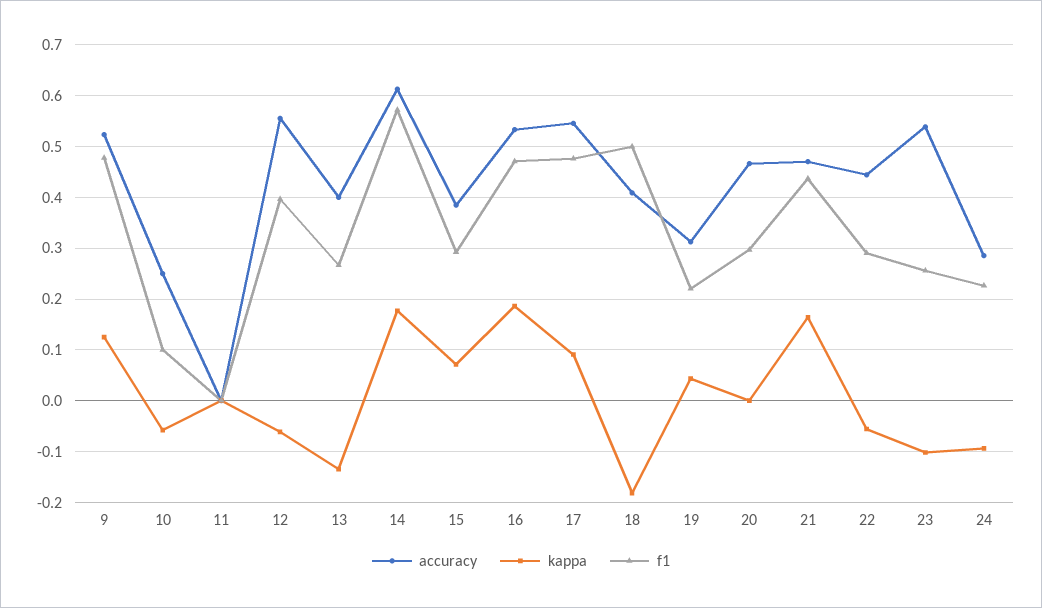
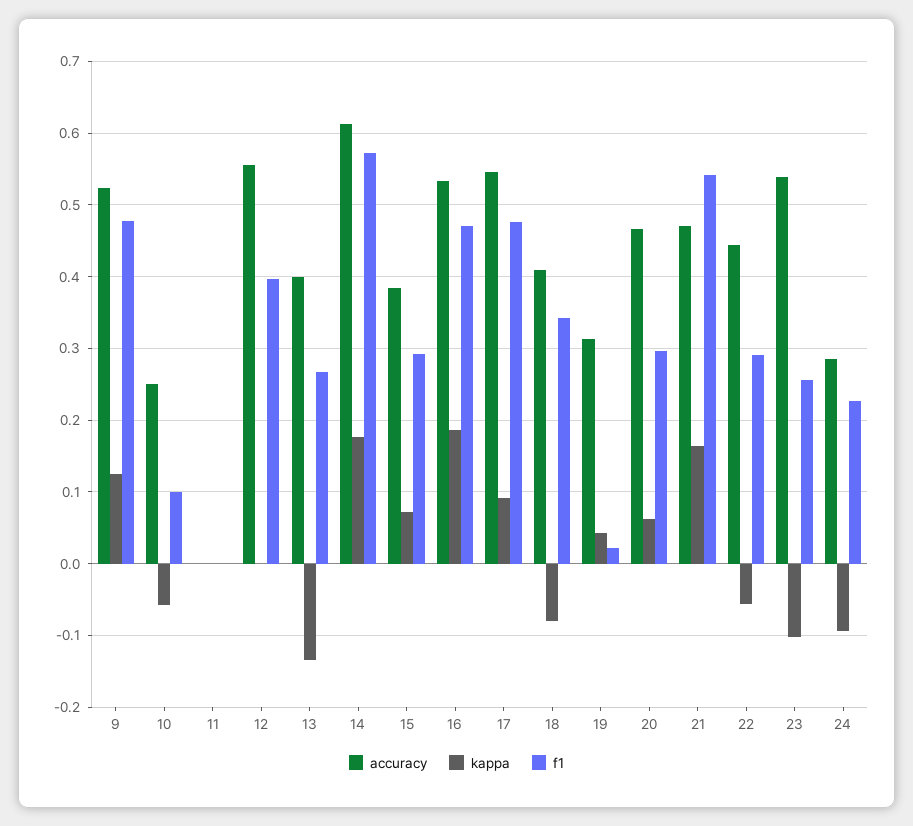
kappa, 12: -0.06 -> 0
kappa, 18: -0.18 -> -0.08
f1, 18: 0.5 -> 0.34
f1, 19: 0.22 -> 0.02
kappa, 20: 0 -> 0.06
f1, 21: 0.44 -> 0.54

